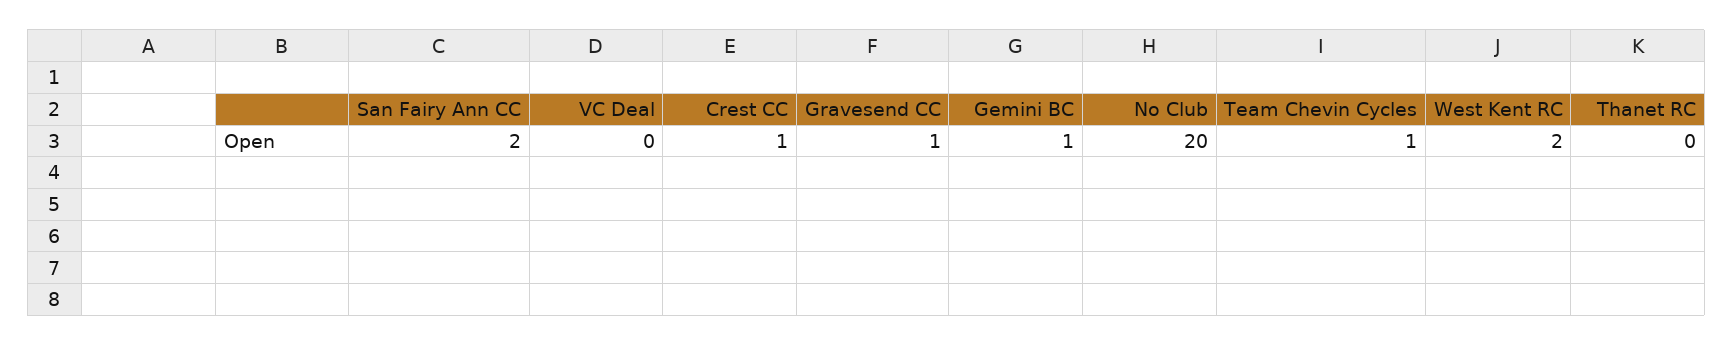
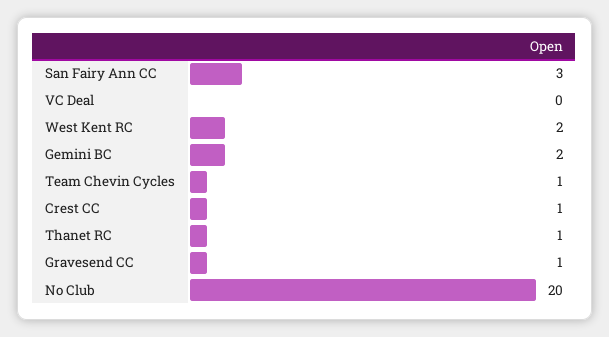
San Fairy Ann CC: 2 -> 3
Gemini BC: 1 -> 2
Thanet RC: 0 -> 1

